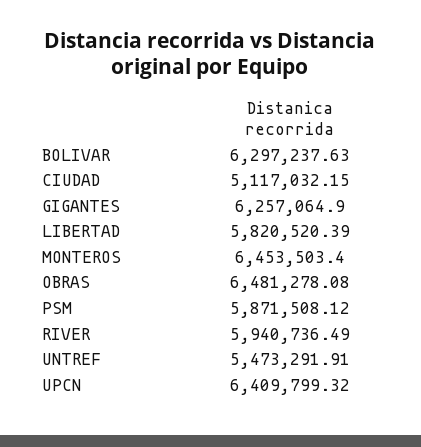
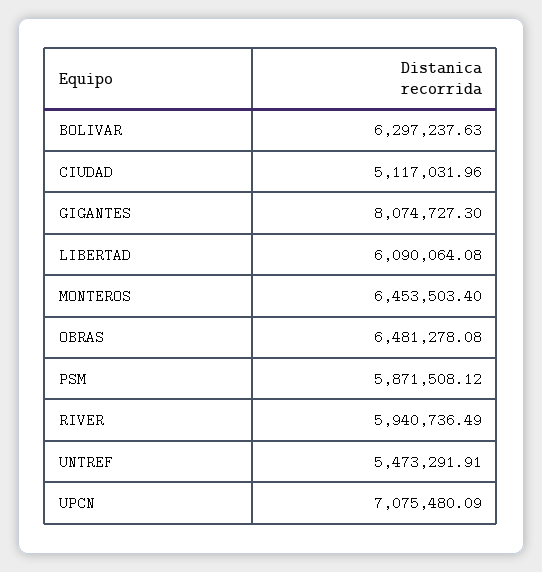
CIUDAD: 5117032.15 -> 5117031.96
GIGANTES: 6257064.9 -> 8074727.3
LIBERTAD: 5820520.39 -> 6090064.08
UPCN: 6409799.32 -> 7075480.09

